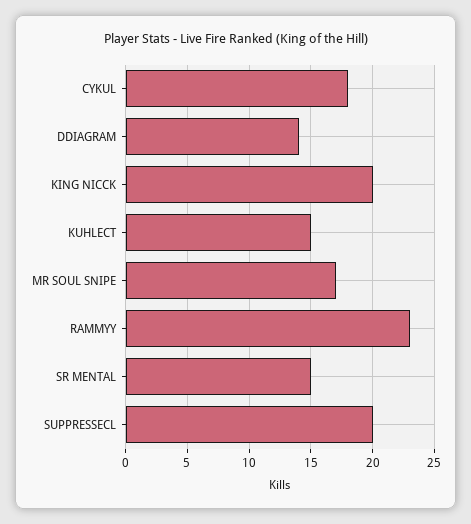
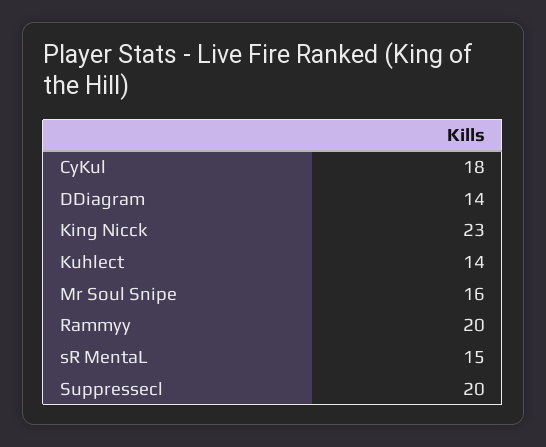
KING NICCK: 20 -> 23
KUHLECT: 15 -> 14
MR SOUL SNIPE: 17 -> 16
RAMMYY: 23 -> 20

